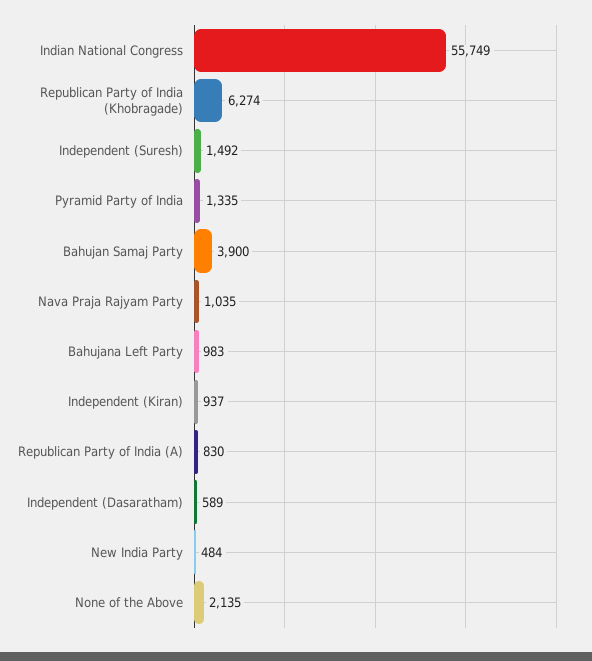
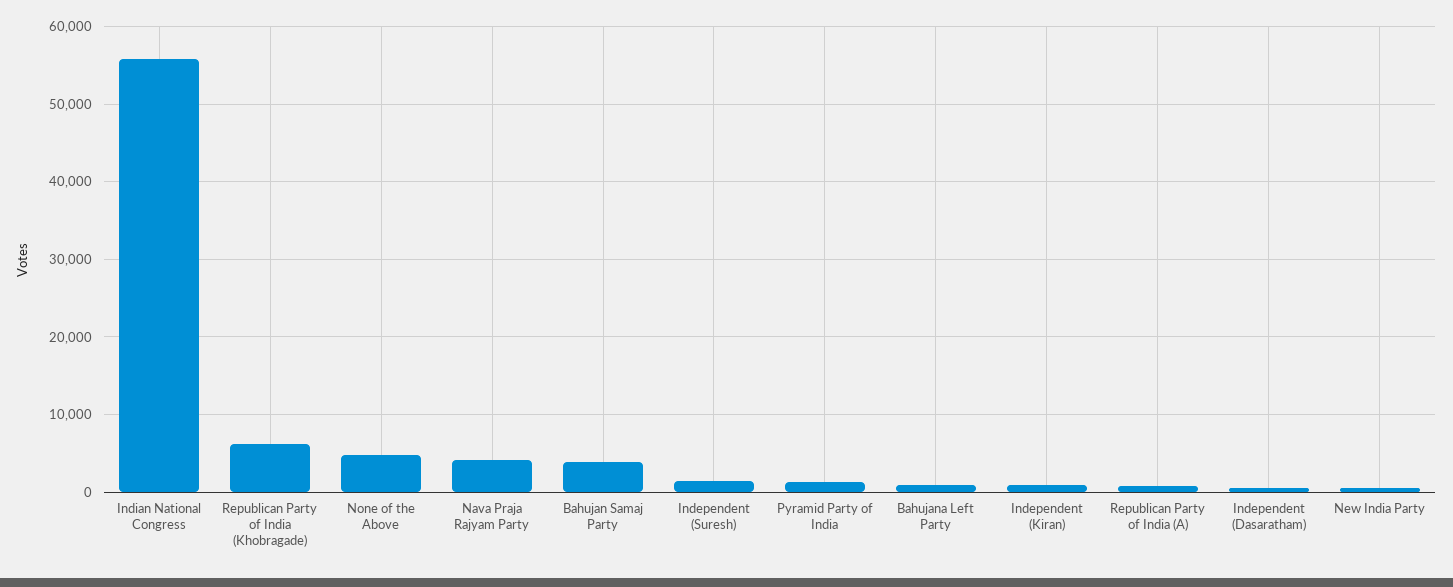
Nava Praja Rajyam Party: 1035 -> 4000
None of the Above: 2135 -> 5000

